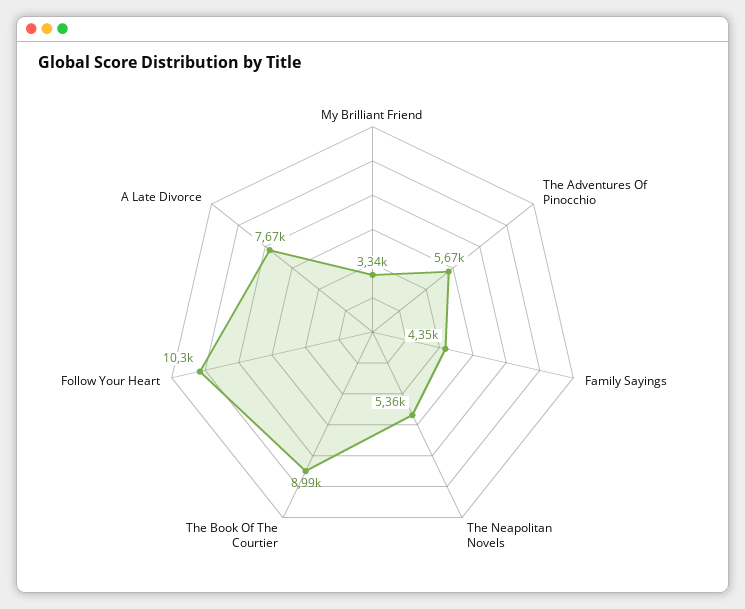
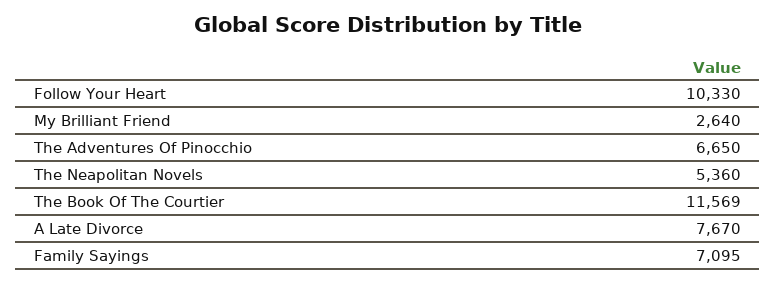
My Brilliant Friend: 3340 -> 2640
The Adventures Of Pinocchio: 5670 -> 6650
Family Sayings: 4350 -> 7095
The Book Of The Courtier: 8990 -> 11569

